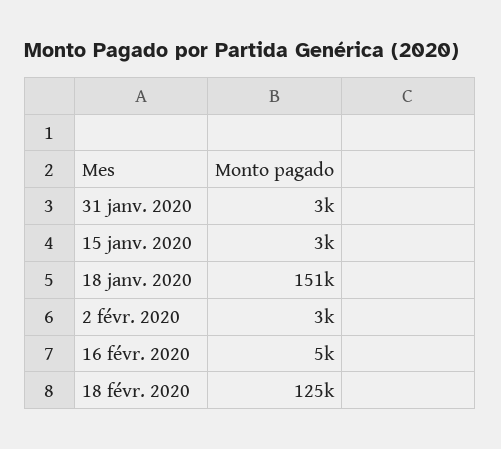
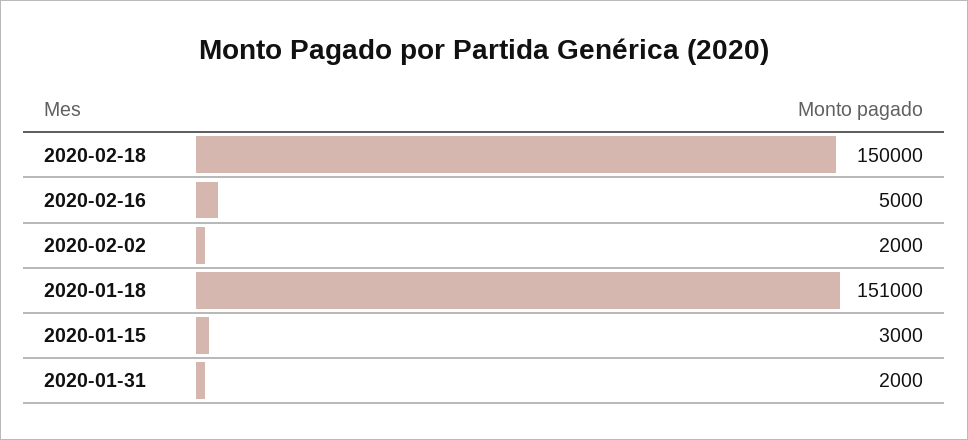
31 janv. 2020: 3000 -> 2000
2 févr. 2020: 3000 -> 2000
18 févr. 2020: 125000 -> 150000

